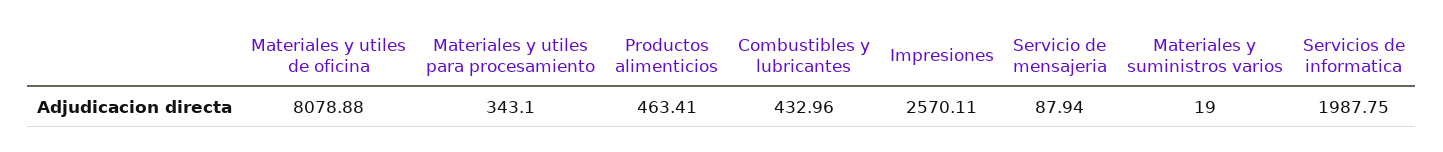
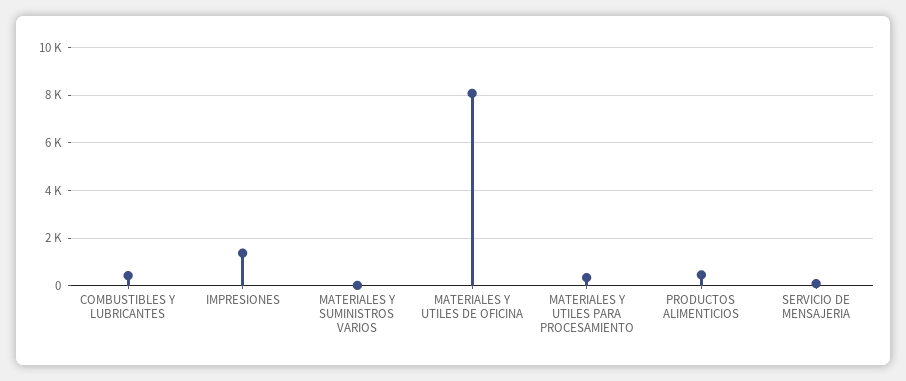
Impresiones: 2570.11 -> 1500
Servicios de informatica: 1987.75 -> none

